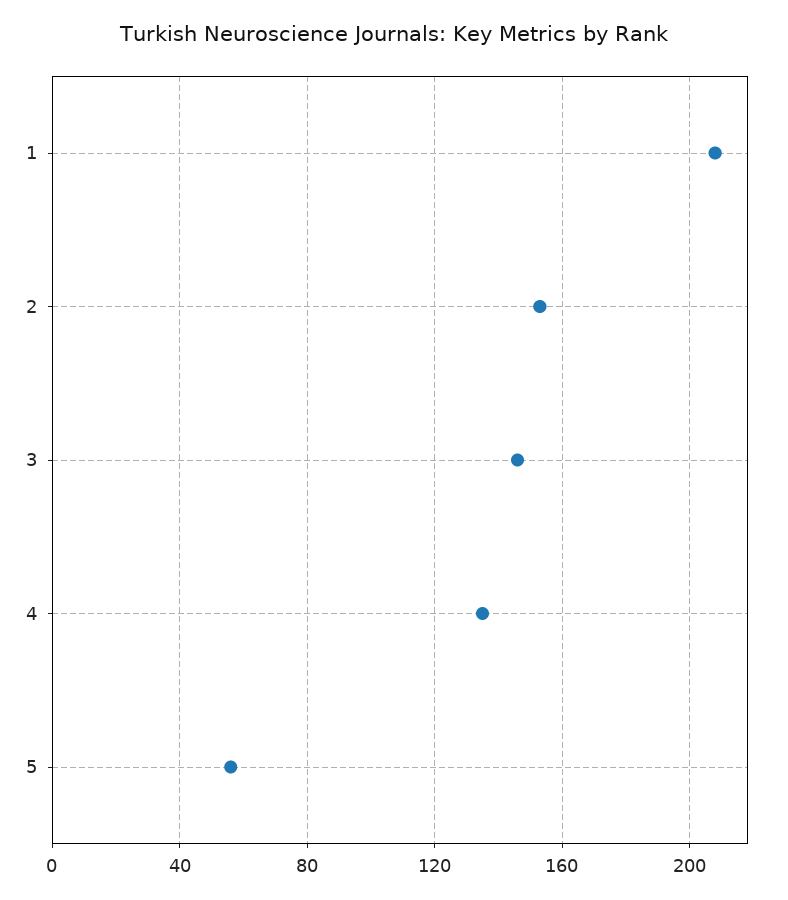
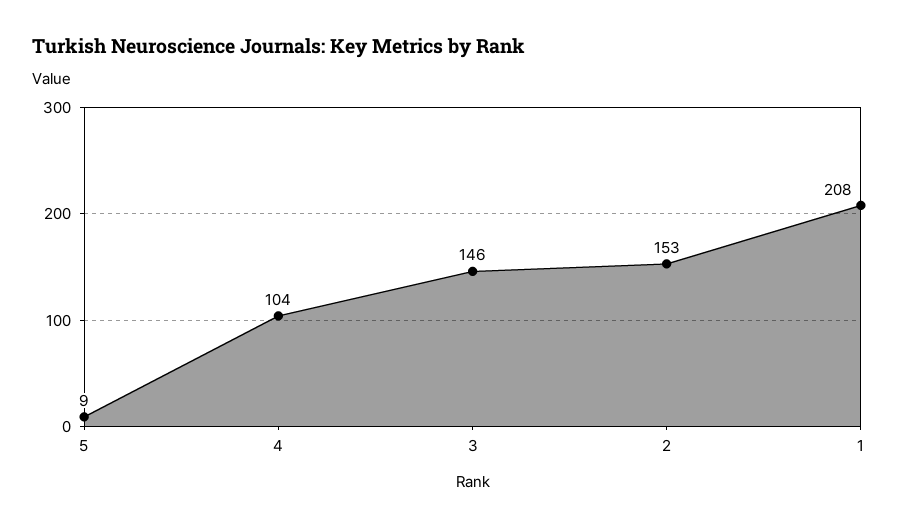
4: 135 -> 104
5: 55 -> 9

